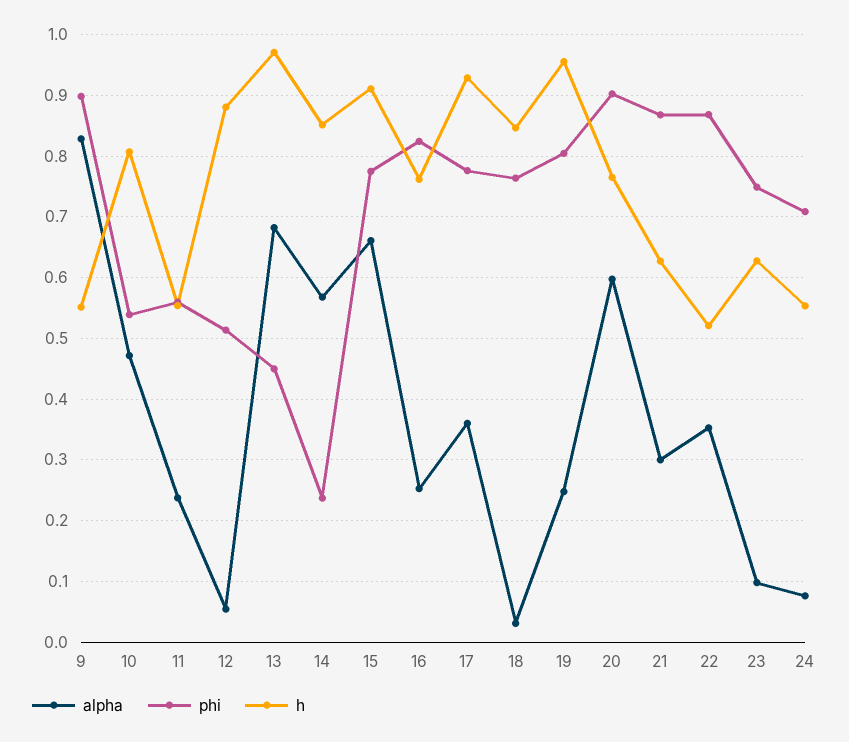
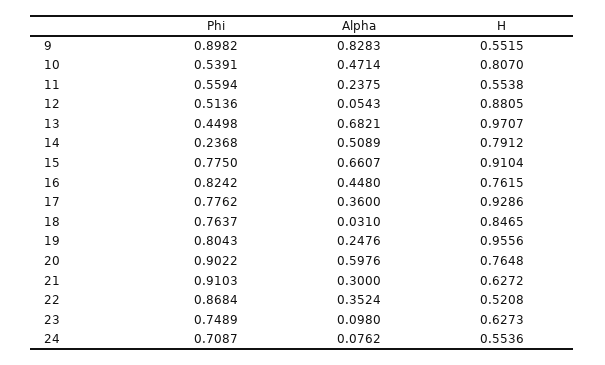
alpha, 14: 0.57 -> 0.5089
h, 14: 0.85 -> 0.7912
alpha, 16: 0.25 -> 0.448
phi, 21: 0.87 -> 0.9103

